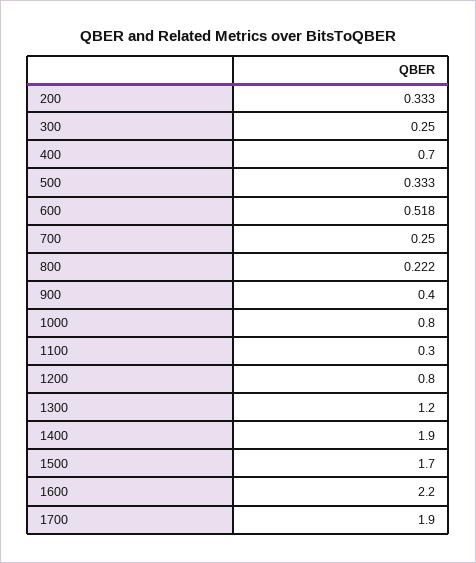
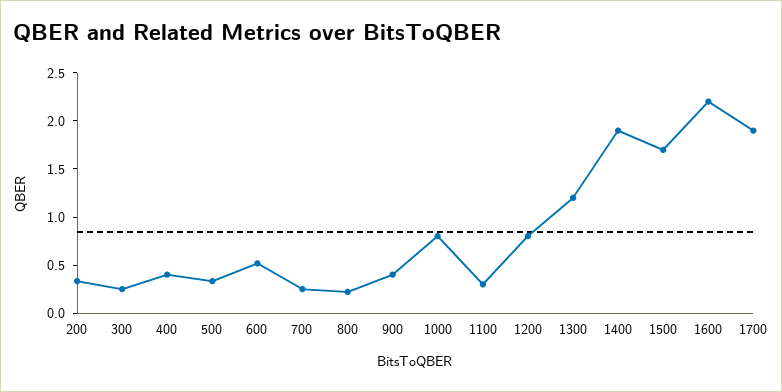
400: 0.7 -> 0.4

